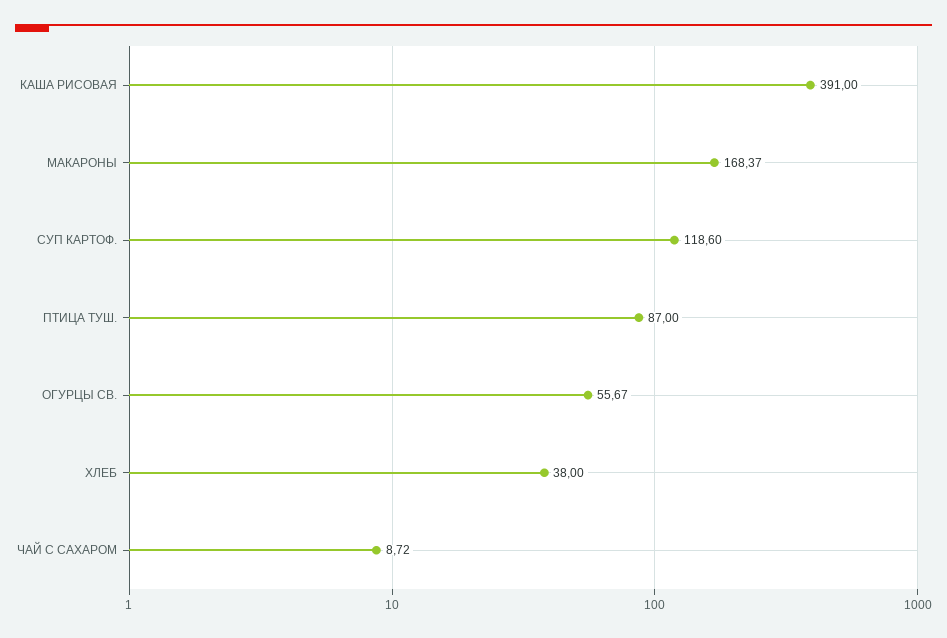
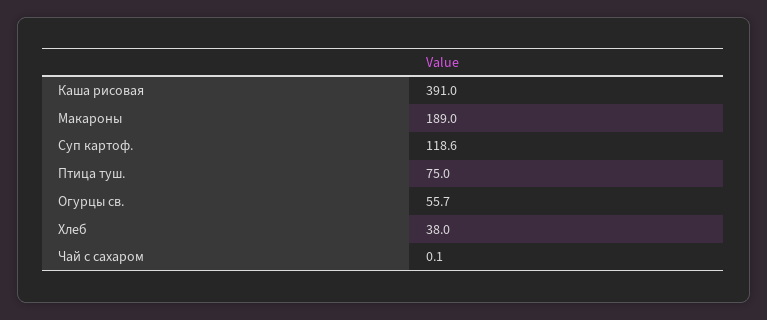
МАКАРОНЫ: 168.37 -> 189
ПТИЦА ТУШ.: 87 -> 75
ЧАЙ С САХАРОМ: 8.72 -> 0.1

